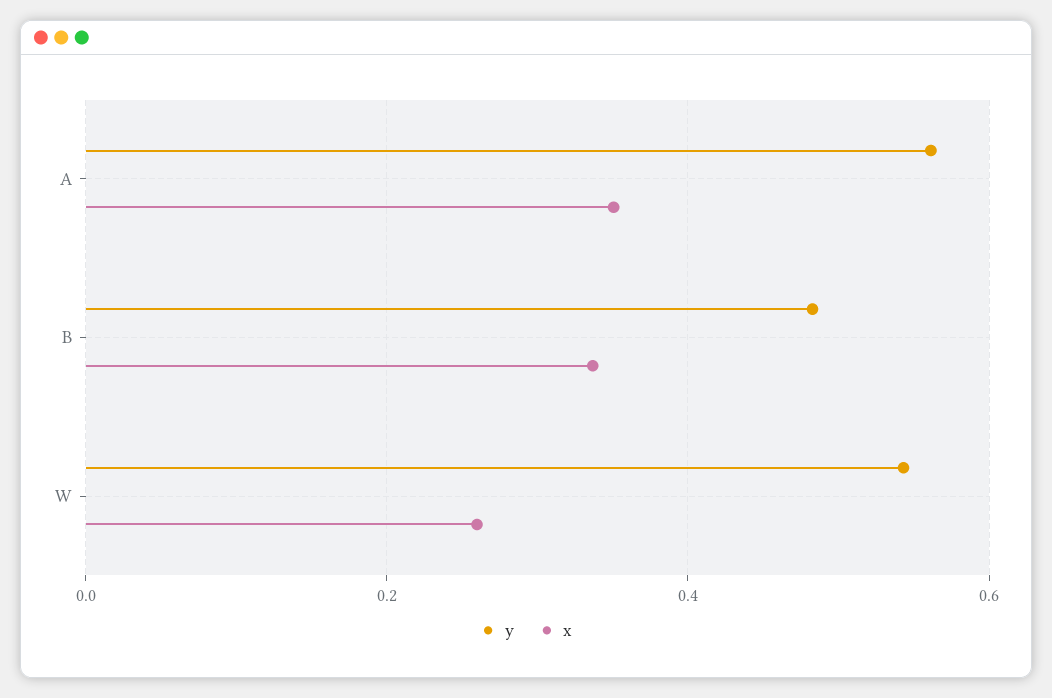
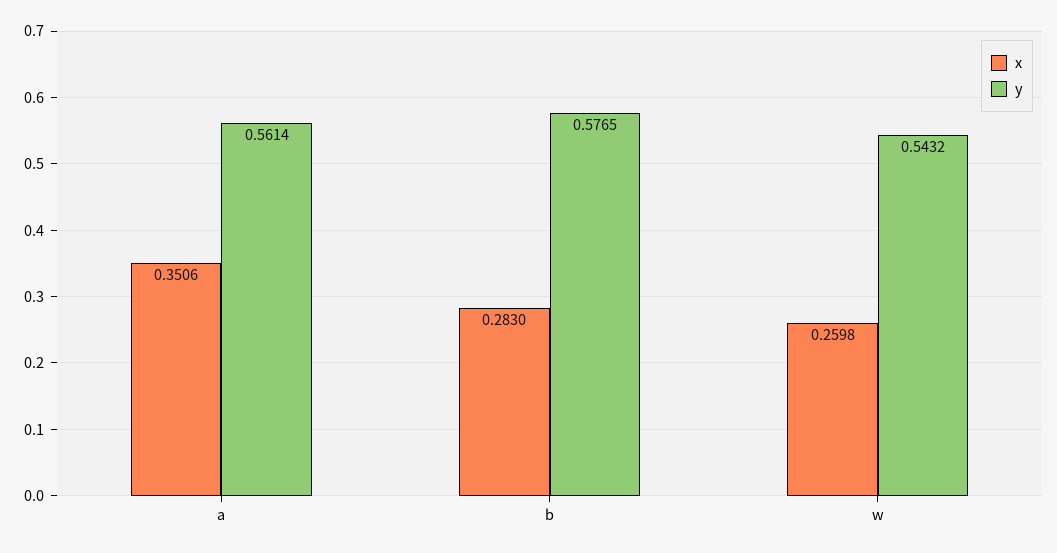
y, B: 0.48 -> 0.5765
x, B: 0.34 -> 0.283

